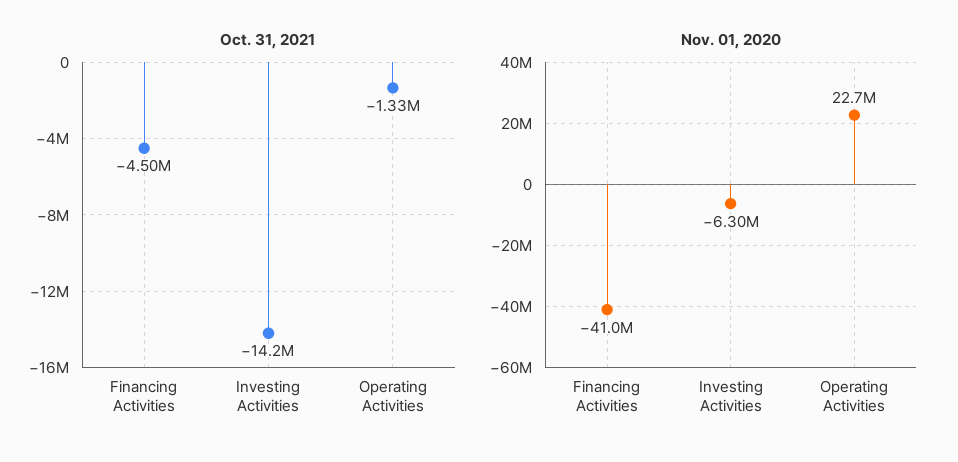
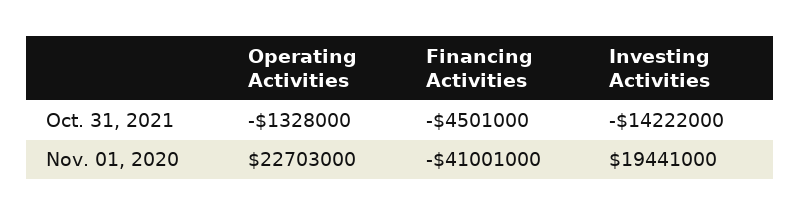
Nov. 01, 2020, Investing Activities: -6300000 -> 19441000

